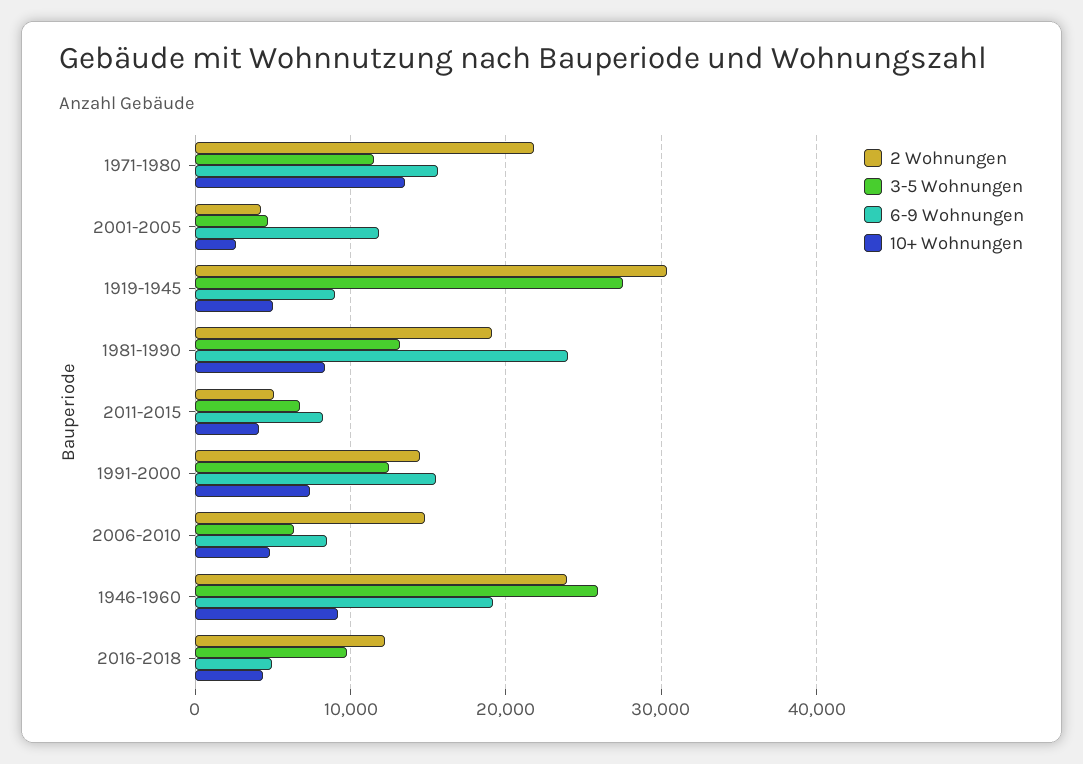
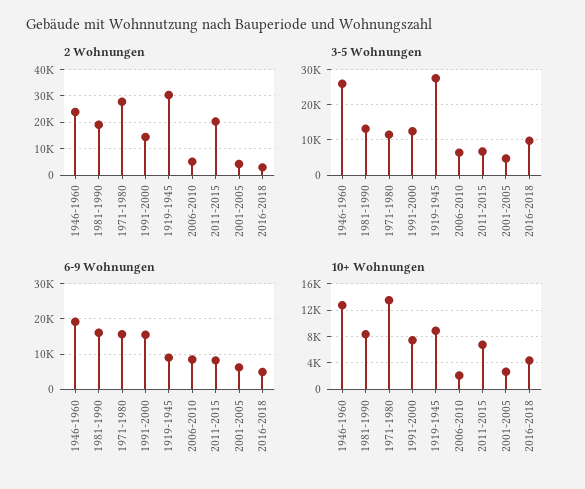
2 Wohnungen, 1971-1980: 22000 -> 27500
6-9 Wohnungen, 2001-2005: 12000 -> 6000
10+ Wohnungen, 1919-1945: 5000 -> 9000
6-9 Wohnungen, 1981-1990: 24000 -> 16000
2 Wohnungen, 2011-2015: 5000 -> 20000
10+ Wohnungen, 2011-2015: 4000 -> 7000
2 Wohnungen, 2006-2010: 15000 -> 5000
10+ Wohnungen, 2006-2010: 5000 -> 2000
10+ Wohnungen, 1946-1960: 9000 -> 13000
2 Wohnungen, 2016-2018: 12000 -> 2500

